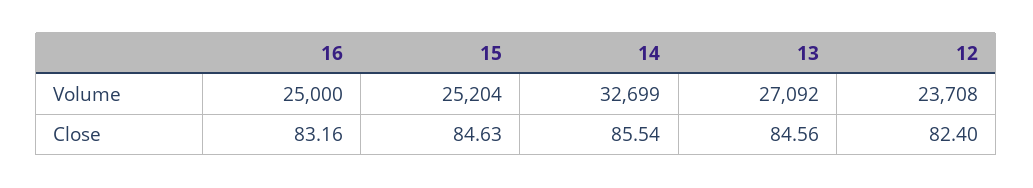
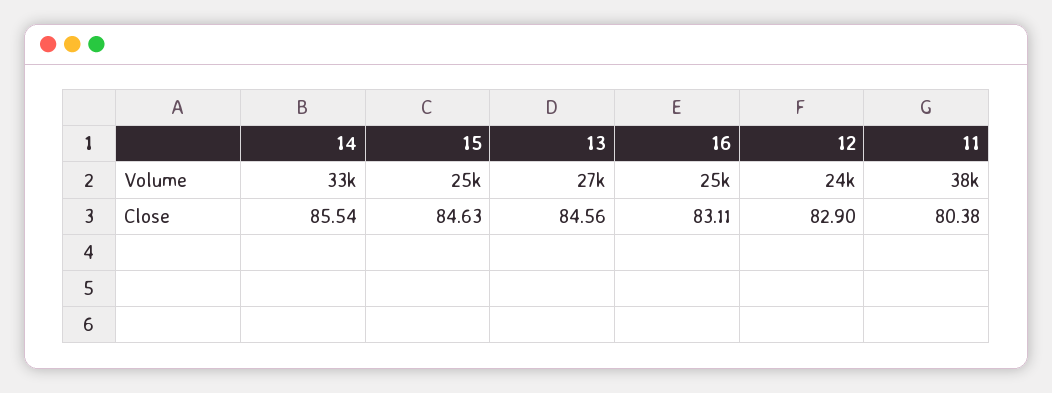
16, Close: 83.16 -> 83.11
12, Close: 82.4 -> 82.9
11, Volume: none -> 38000
11, Close: none -> 80.38

